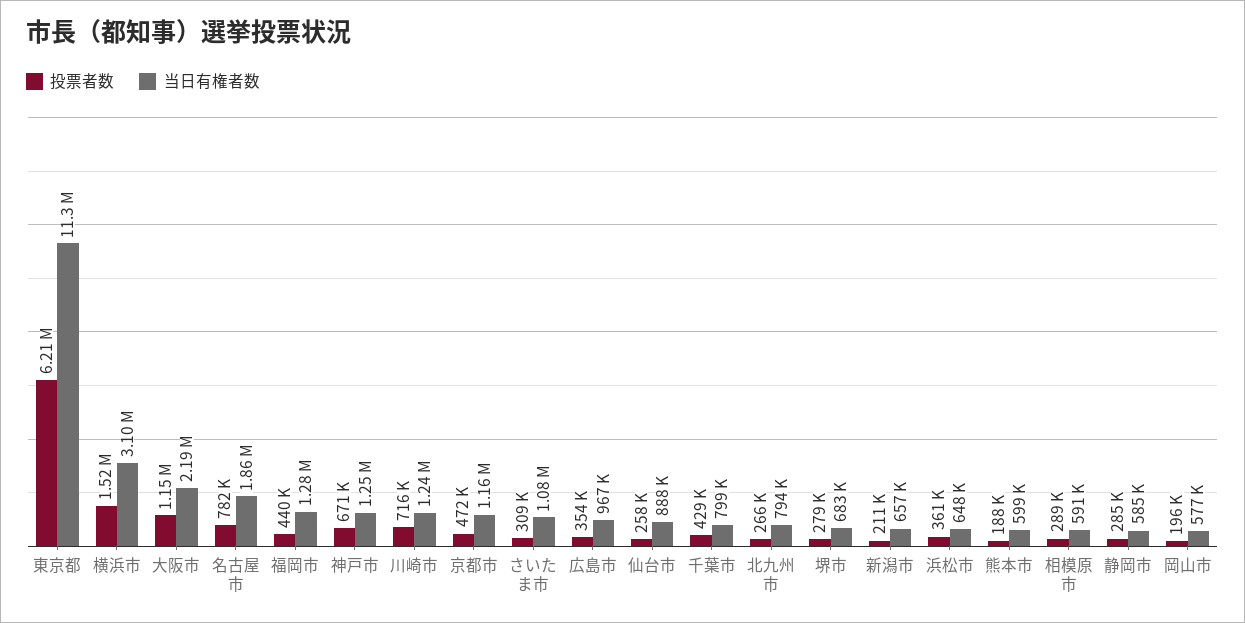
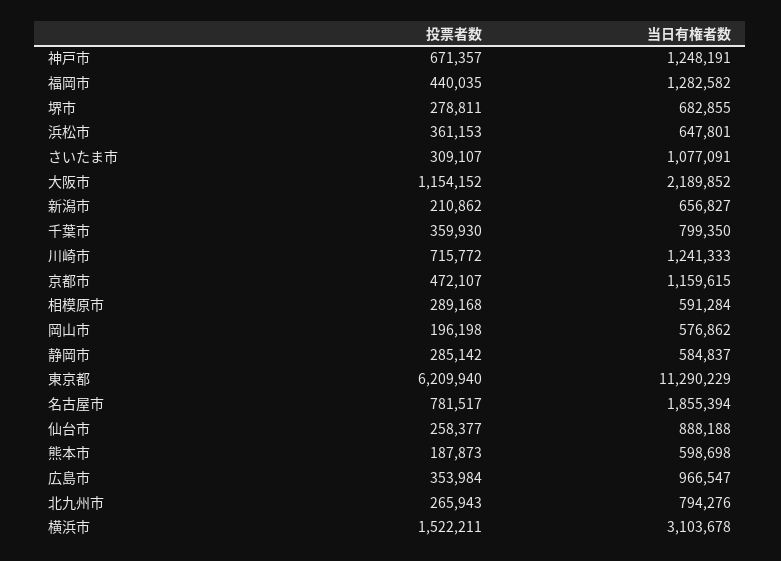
投票者数, 千葉市: 429000 -> 359930

